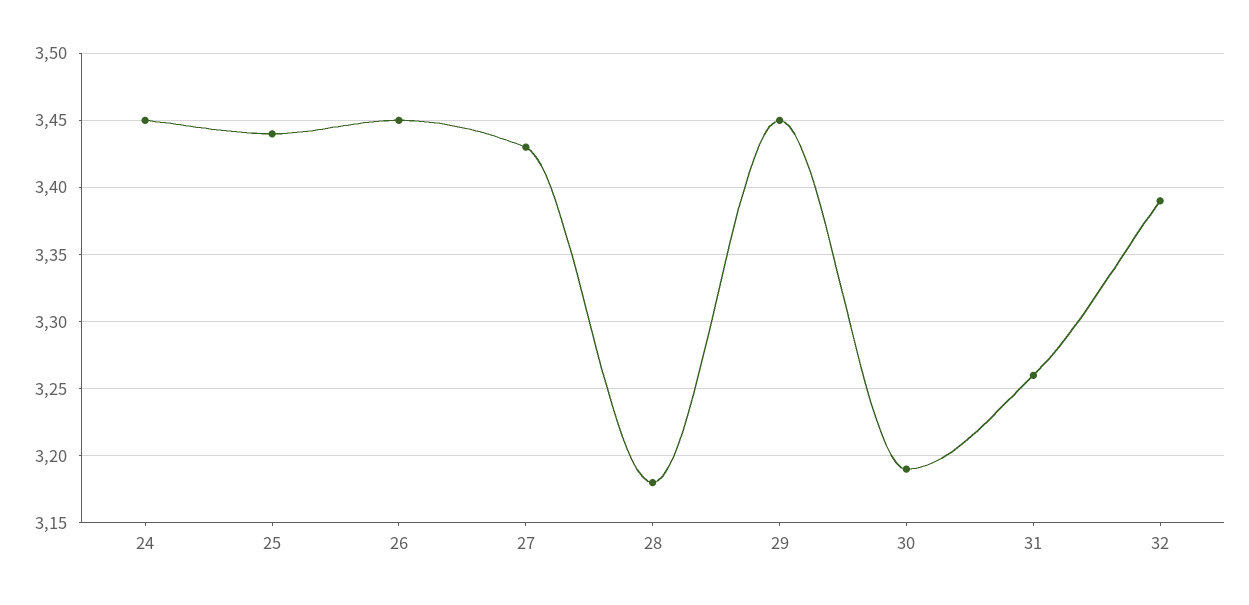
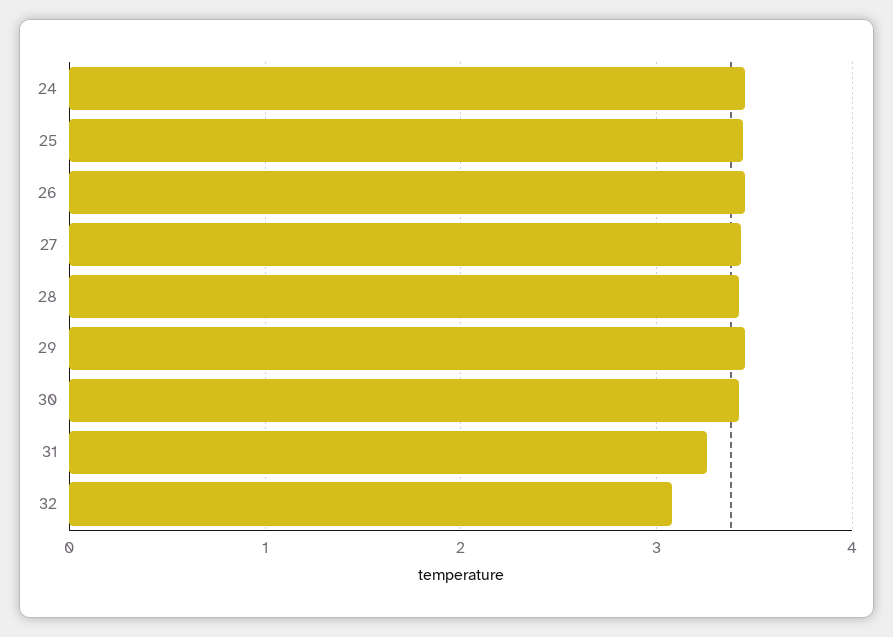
28: 3.18 -> 3.4
30: 3.19 -> 3.4
32: 3.39 -> 3.1

